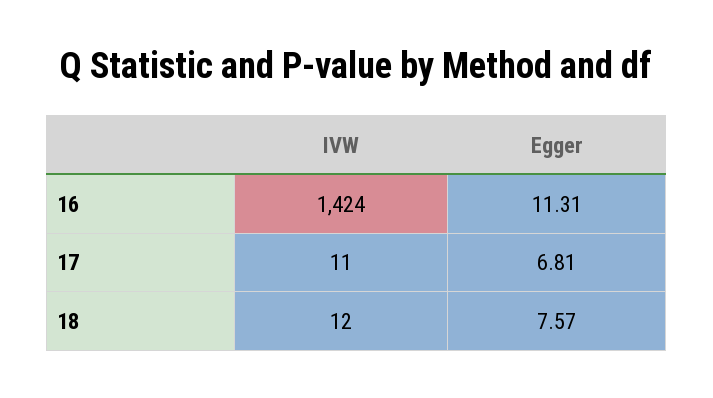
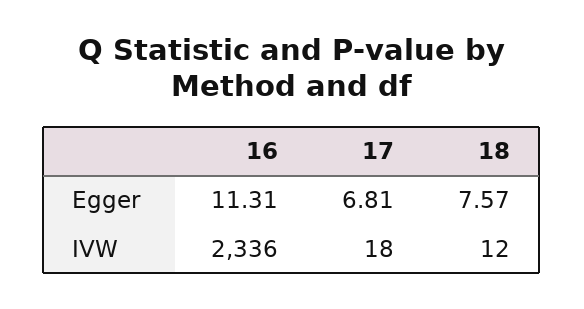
IVW, 16: 1424 -> 2336
IVW, 17: 11 -> 18

